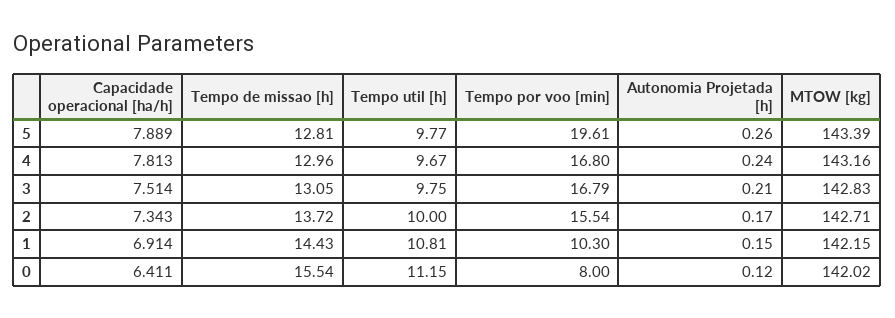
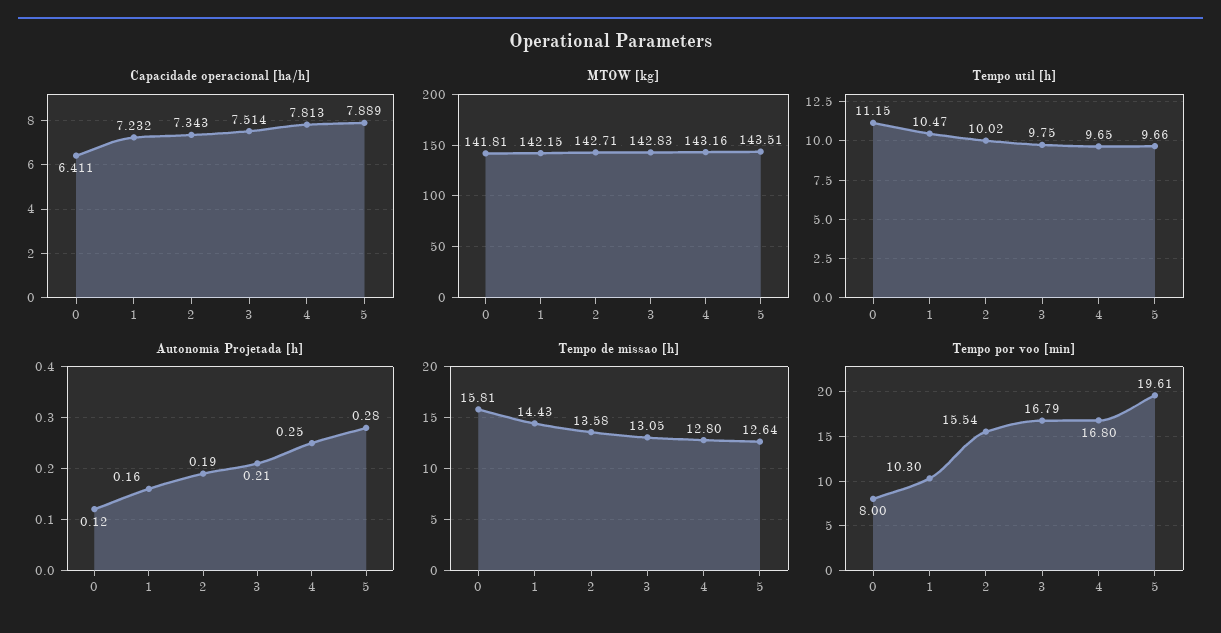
Tempo de missao [h], 5: 12.81 -> 12.64
Tempo util [h], 5: 9.77 -> 9.66
Autonomia Projetada [h], 5: 0.26 -> 0.28
MTOW [kg], 5: 143.39 -> 143.51
Tempo de missao [h], 4: 12.96 -> 12.8
Tempo util [h], 4: 9.67 -> 9.65
Autonomia Projetada [h], 4: 0.24 -> 0.25
Tempo de missao [h], 2: 13.72 -> 13.58
Tempo util [h], 2: 10 -> 10.02
Autonomia Projetada [h], 2: 0.17 -> 0.19
Capacidade operacional [ha/h], 1: 6.914 -> 7.232
Tempo util [h], 1: 10.81 -> 10.47
Autonomia Projetada [h], 1: 0.15 -> 0.16
Tempo de missao [h], 0: 15.54 -> 15.81
MTOW [kg], 0: 142.02 -> 141.81

